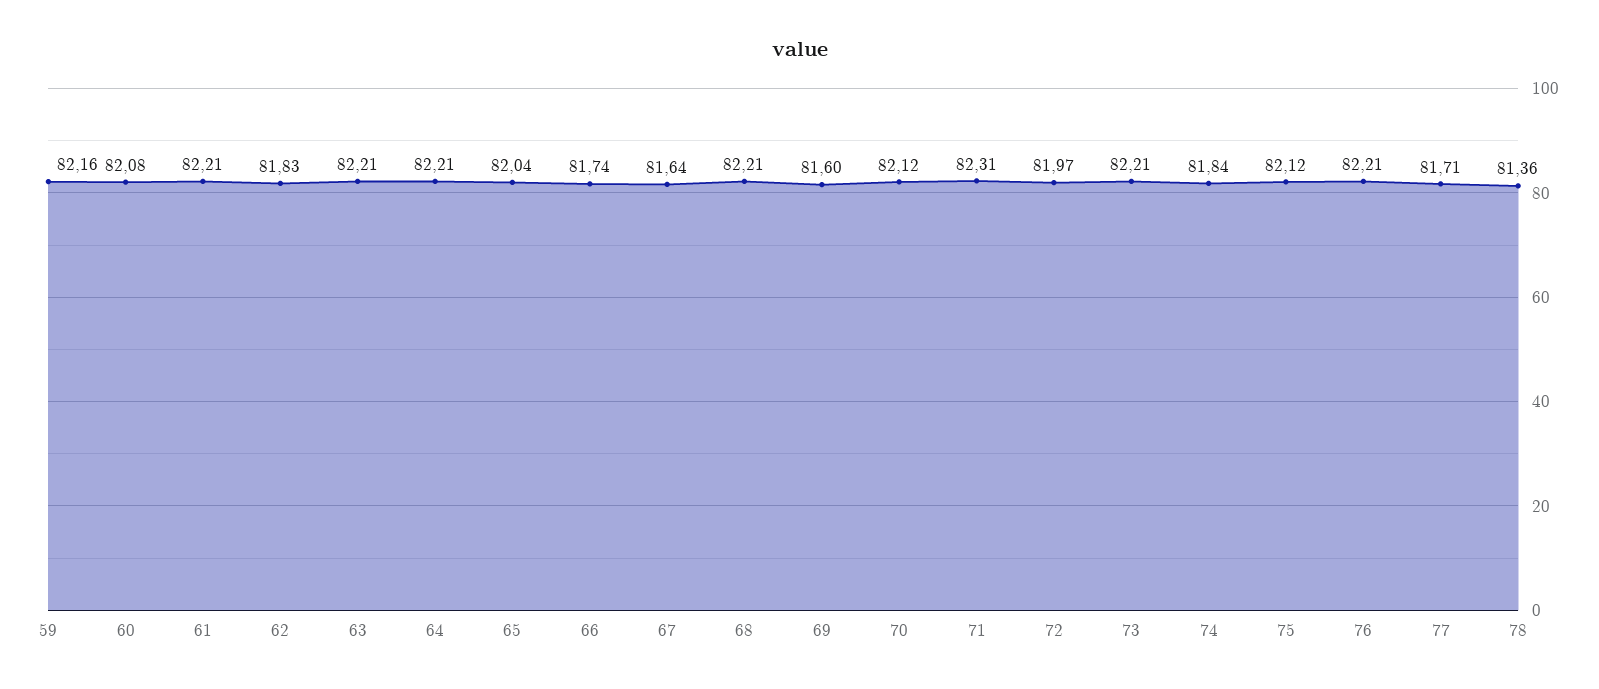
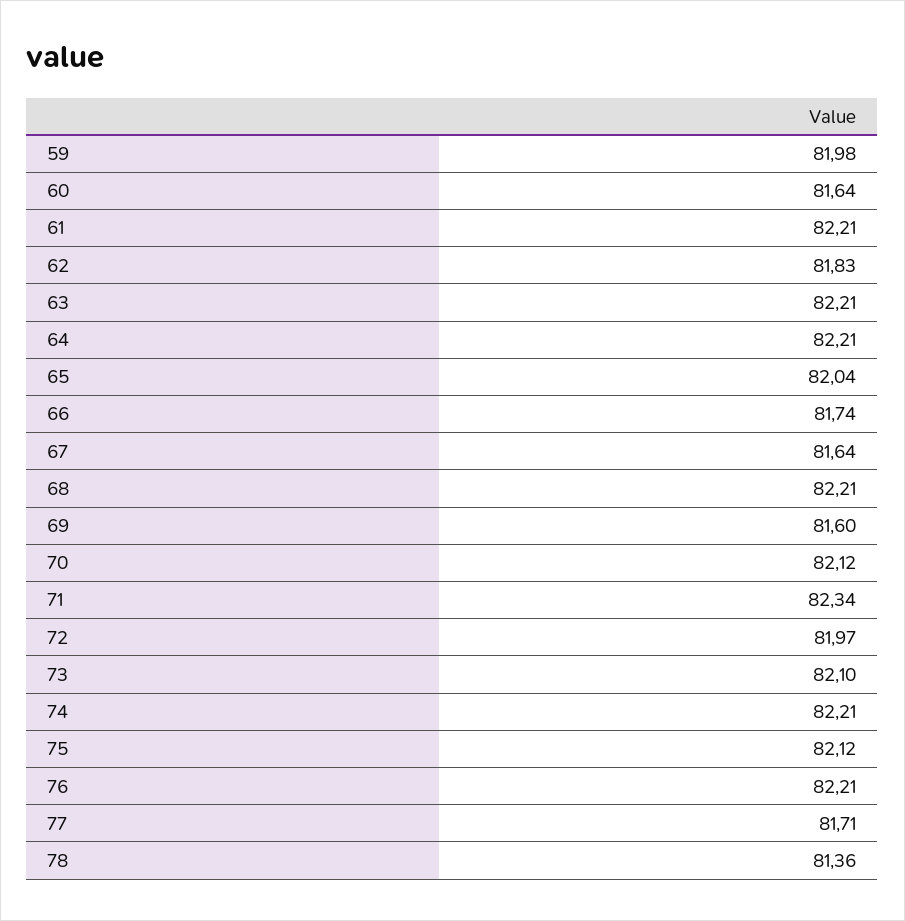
59: 82.16 -> 81.98
60: 82.08 -> 81.64
71: 82.31 -> 82.34
73: 82.21 -> 82.1
74: 81.84 -> 82.21

